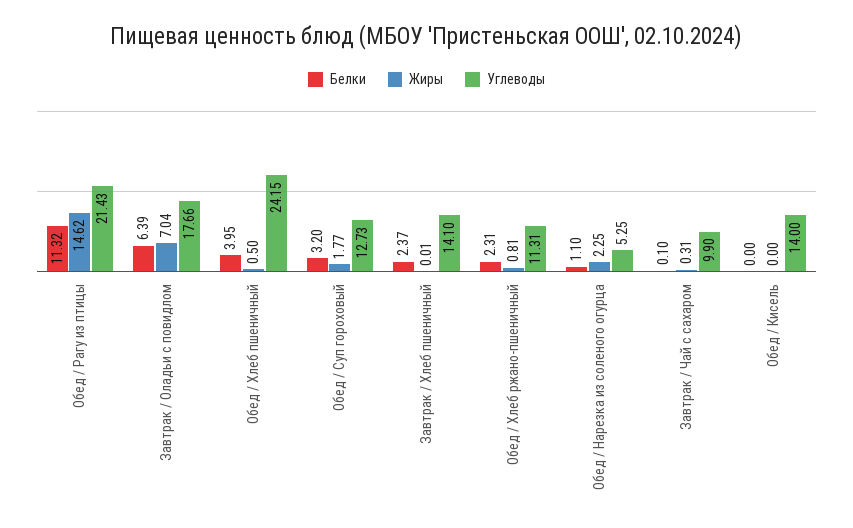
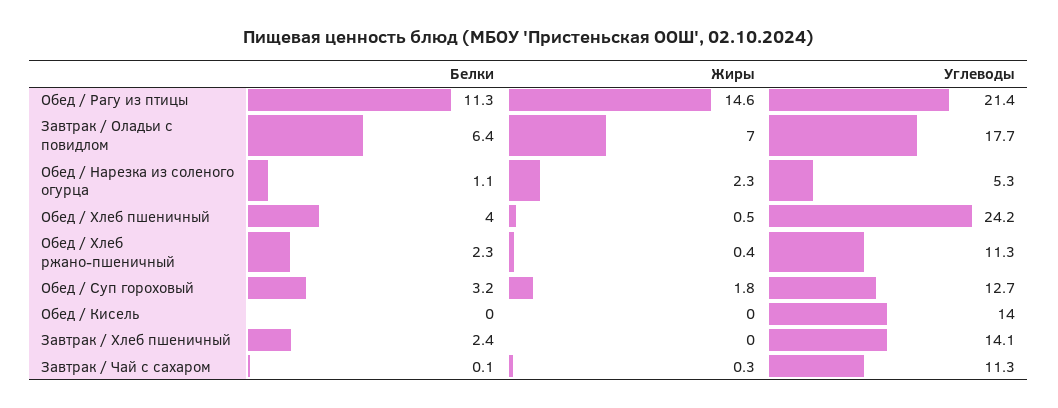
Жиры, Обед / Хлеб ржано-пшеничный: 0.81 -> 0.4
Углеводы, Завтрак / Чай с сахаром: 9.9 -> 11.3

